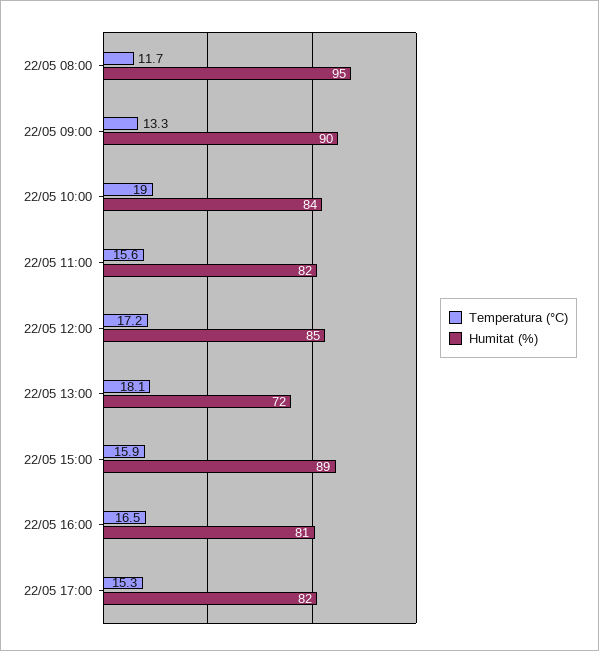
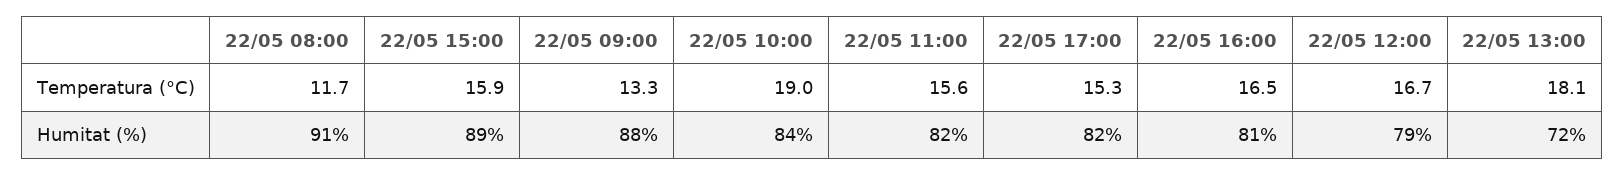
Humitat (%), 22/05 08:00: 95 -> 91
Humitat (%), 22/05 09:00: 90 -> 88
Temperatura (°C), 22/05 12:00: 17.2 -> 16.7
Humitat (%), 22/05 12:00: 85 -> 79

